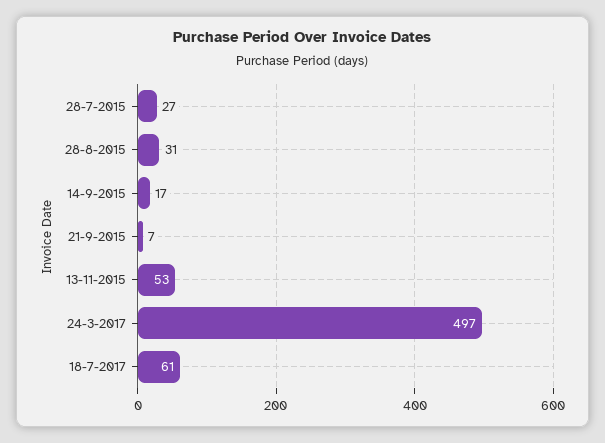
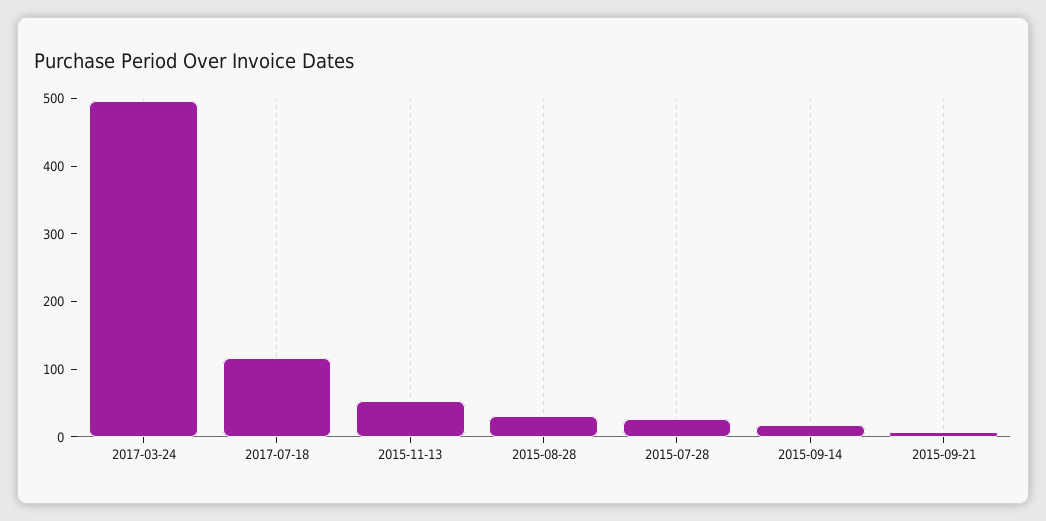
18-7-2017: 61 -> 120

